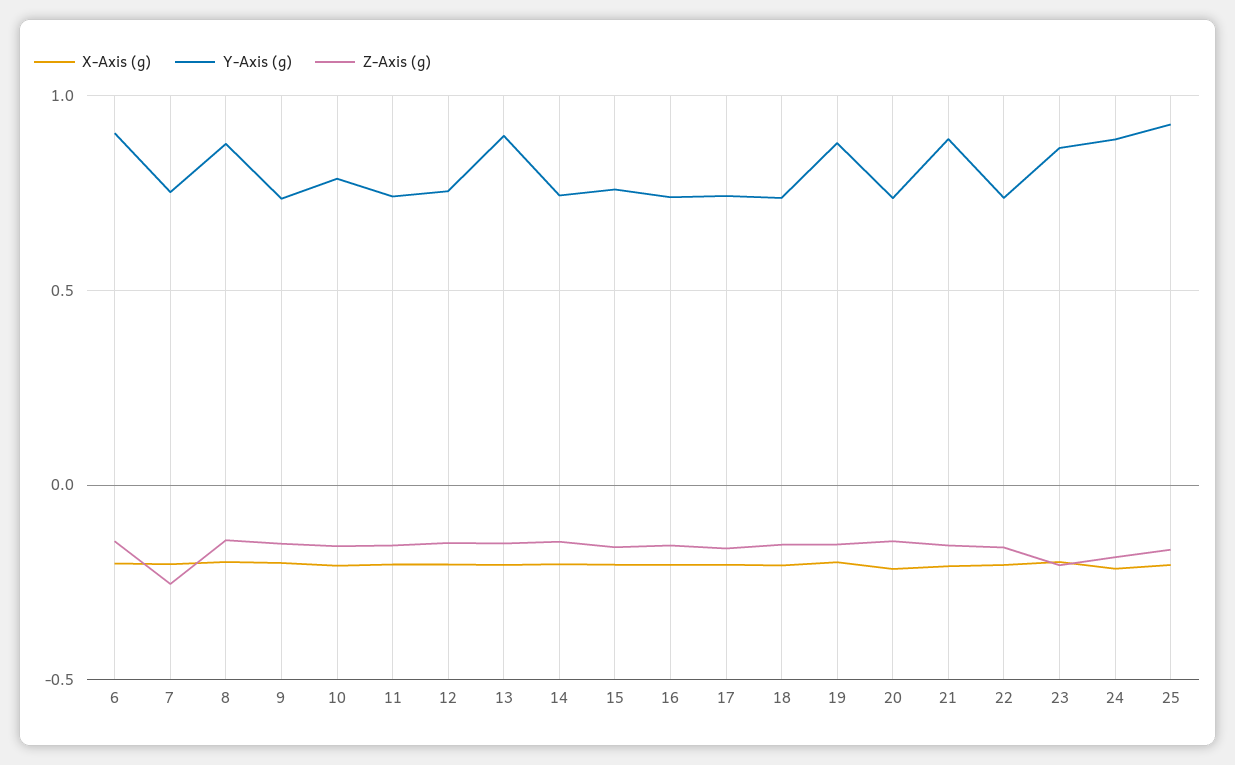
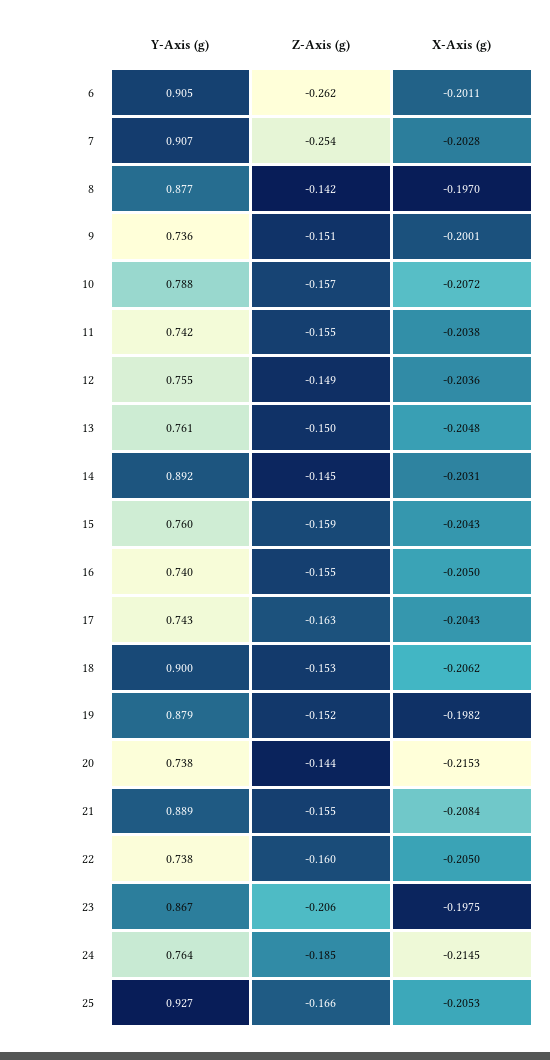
Z-Axis (g), 6: -0.15 -> -0.262
Y-Axis (g), 7: 0.75 -> 0.907
Y-Axis (g), 13: 0.9 -> 0.761
Y-Axis (g), 14: 0.75 -> 0.892
Y-Axis (g), 18: 0.75 -> 0.9
Y-Axis (g), 24: 0.9 -> 0.764

